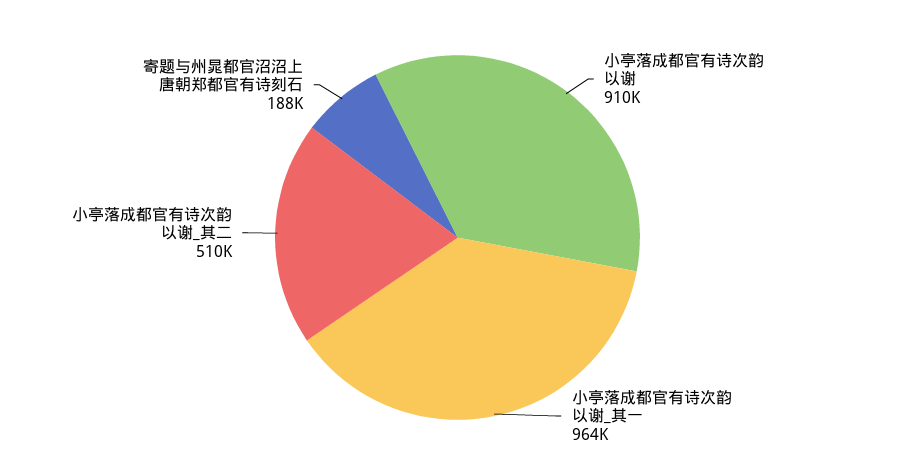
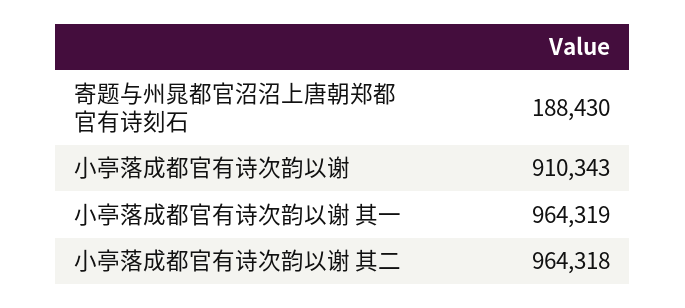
小亭落成都官有诗次韵以谢_其二: 510000 -> 964318

